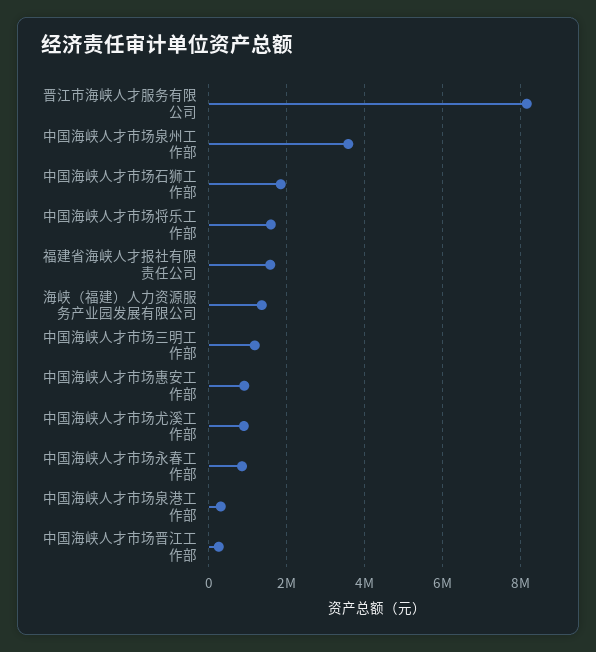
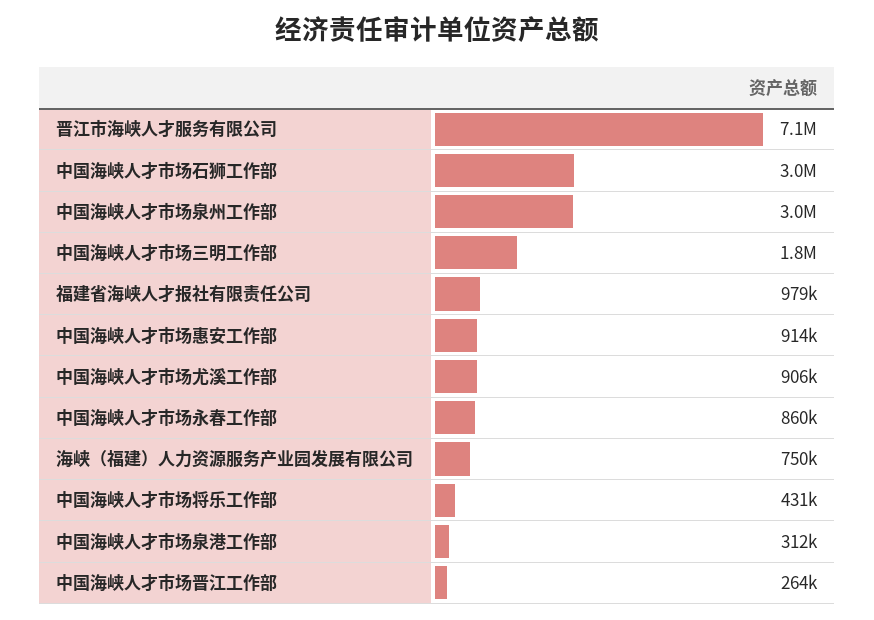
晋江市海峡人才服务有限公司: 8200000 -> 7100000
中国海峡人才市场泉州工作部: 3600000 -> 3000000
中国海峡人才市场石狮工作部: 1800000 -> 3000000
中国海峡人才市场将乐工作部: 1600000 -> 431000
福建省海峡人才报社有限责任公司: 1600000 -> 979000
海峡（福建）人力资源服务产业园发展有限公司: 1400000 -> 750000
中国海峡人才市场三明工作部: 1200000 -> 1800000

